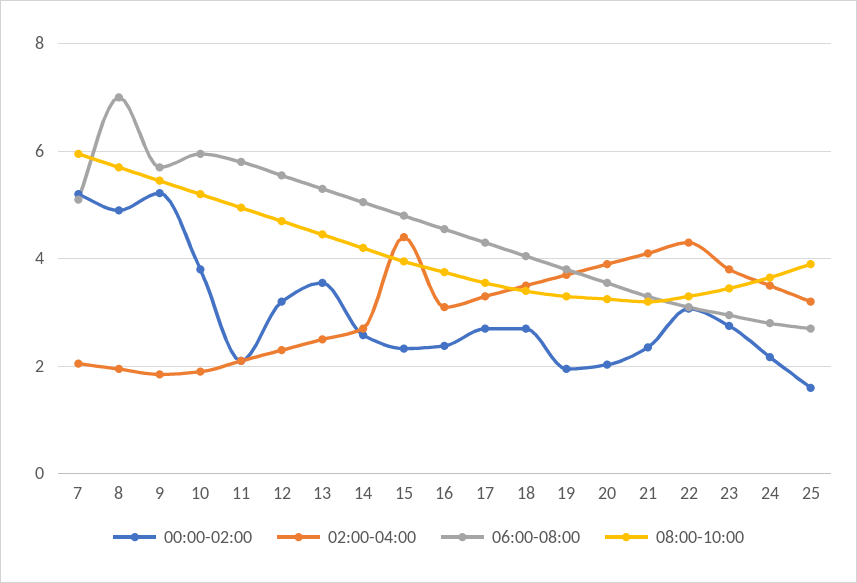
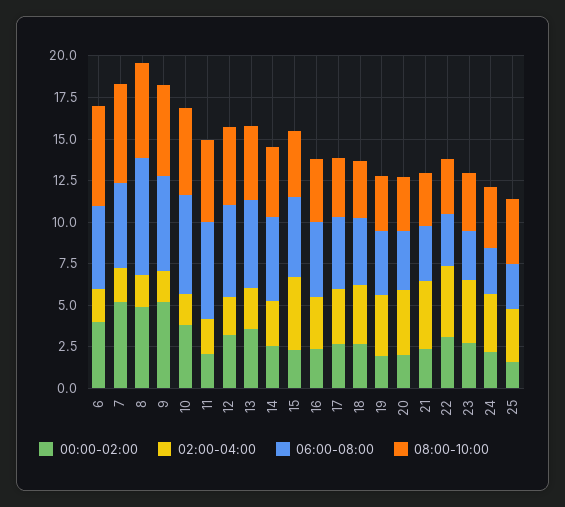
00:00-02:00, 6: none -> 4
02:00-04:00, 6: none -> 2
06:00-08:00, 6: none -> 5
08:00-10:00, 6: none -> 6

